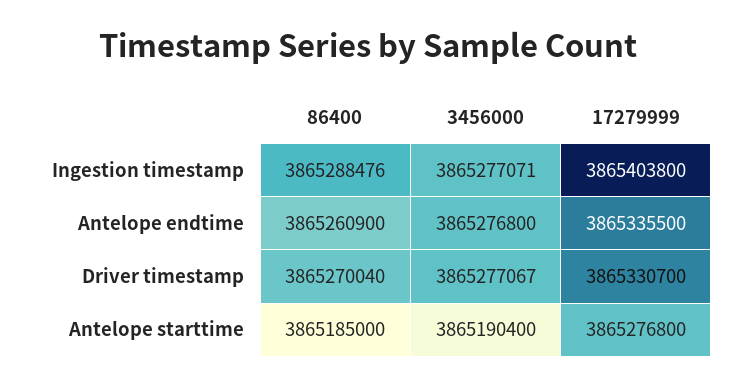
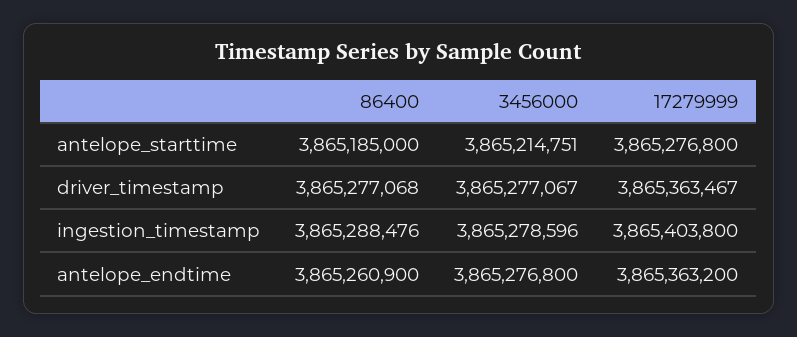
3456000, Ingestion timestamp: 3865277071 -> 3865278596
17279999, Antelope endtime: 3865335500 -> 3865363200
86400, Driver timestamp: 3865270040 -> 3865277068
17279999, Driver timestamp: 3865330700 -> 3865363467
3456000, Antelope starttime: 3865190400 -> 3865214751

